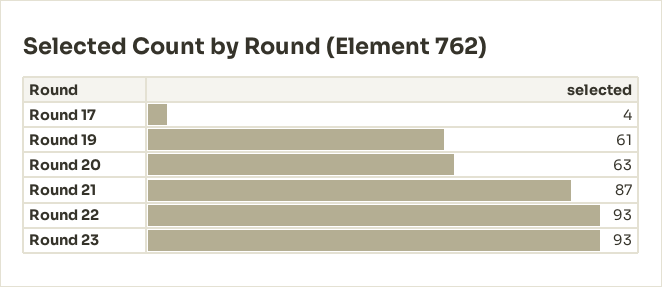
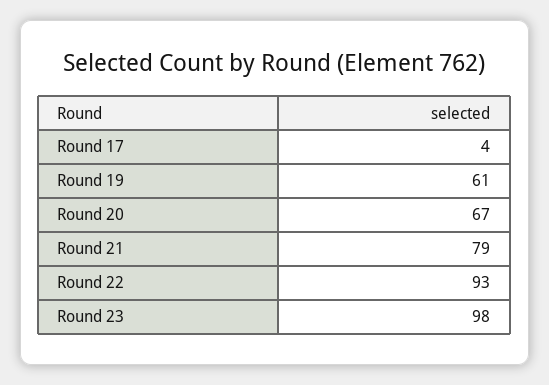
Round 20: 63 -> 67
Round 21: 87 -> 79
Round 23: 93 -> 98

